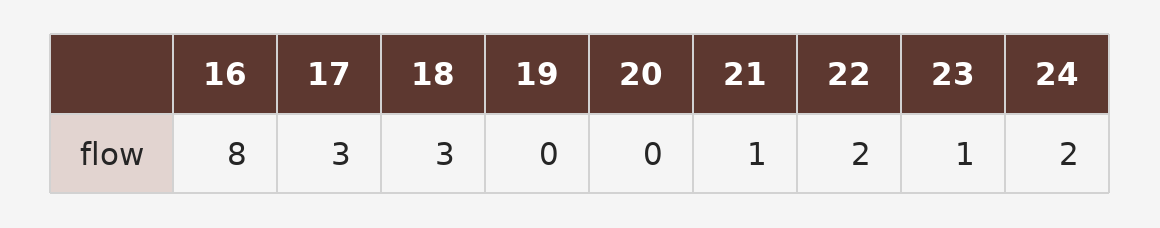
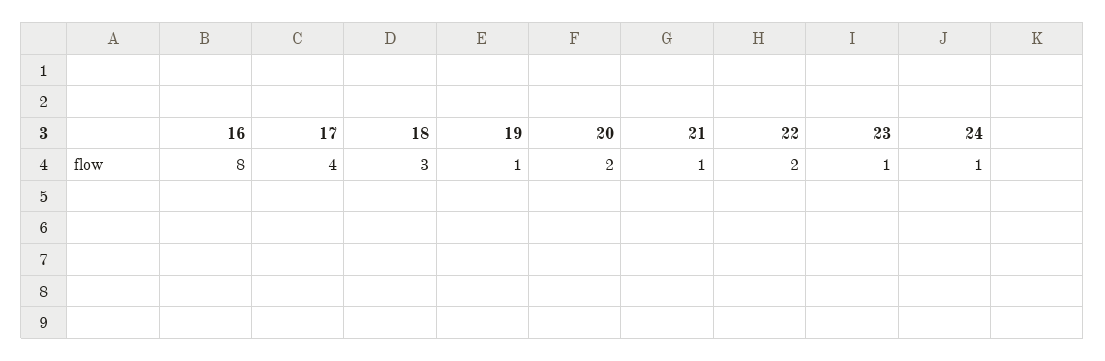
17: 3 -> 4
19: 0 -> 1
20: 0 -> 2
24: 2 -> 1

